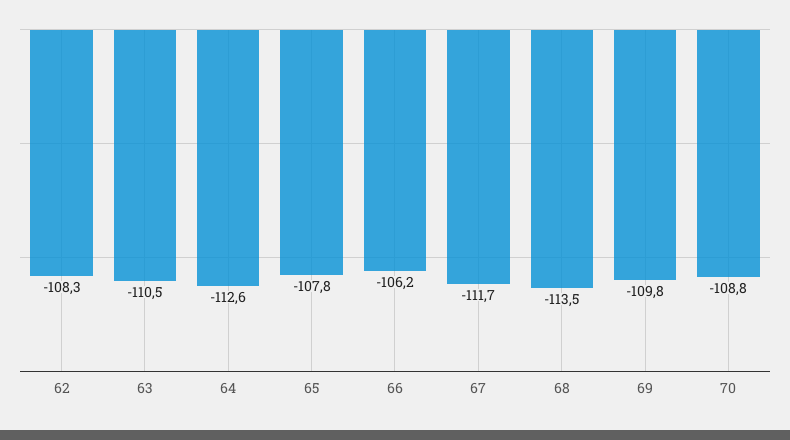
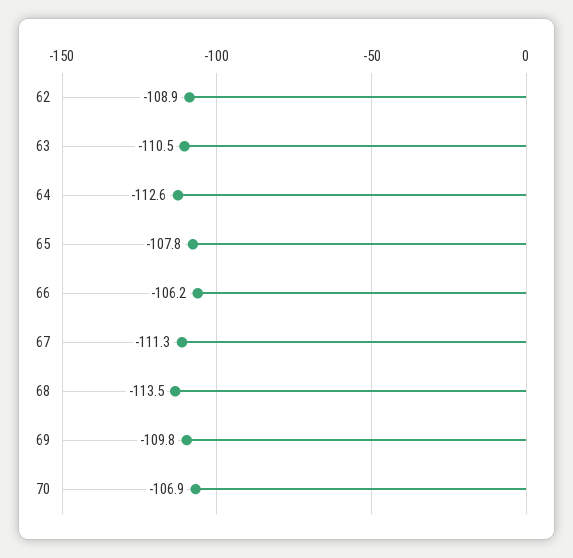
62: -108.3 -> -108.9
67: -111.7 -> -111.3
70: -108.8 -> -106.9

